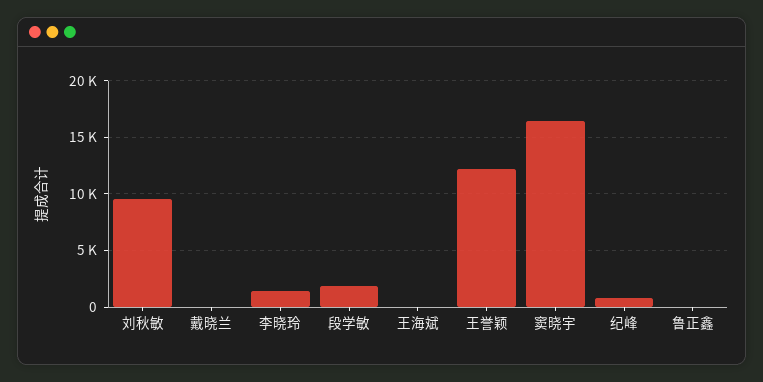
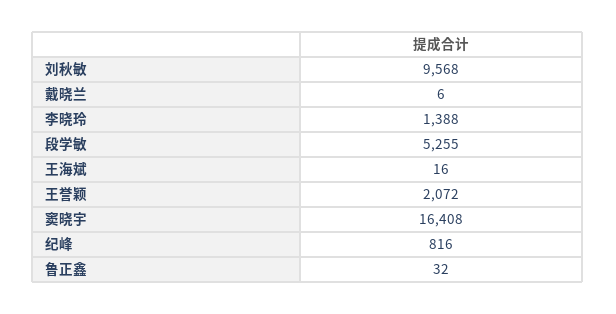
段学敏: 2000 -> 5255
王誉颖: 12000 -> 2072

